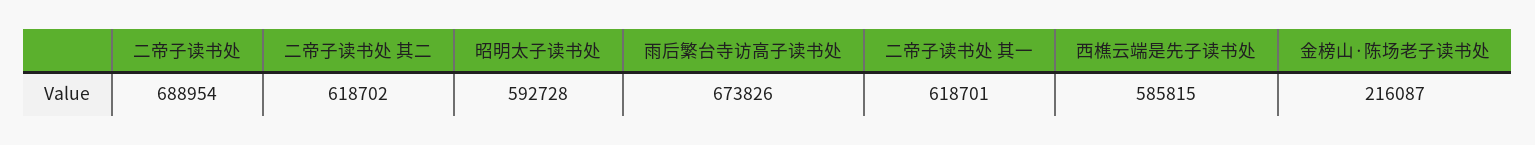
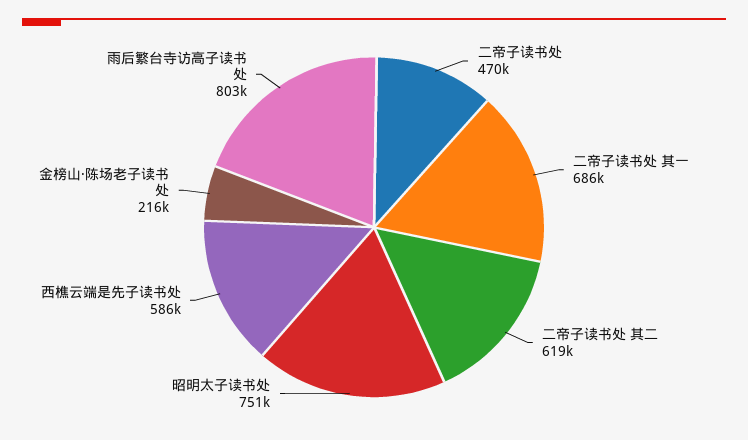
二帝子读书处: 688954 -> 470000
昭明太子读书处: 592728 -> 751000
雨后繁台寺访高子读书处: 673826 -> 803000
二帝子读书处 其一: 618701 -> 686000

